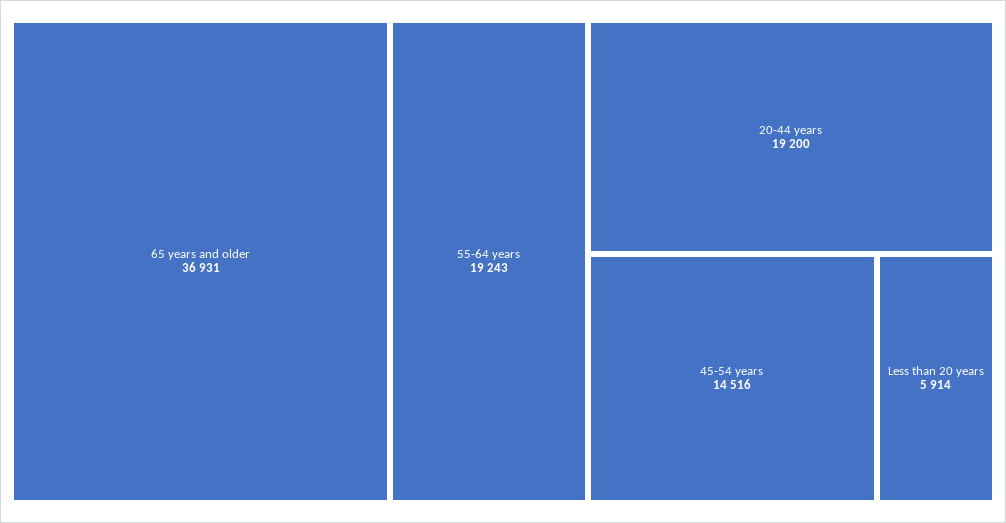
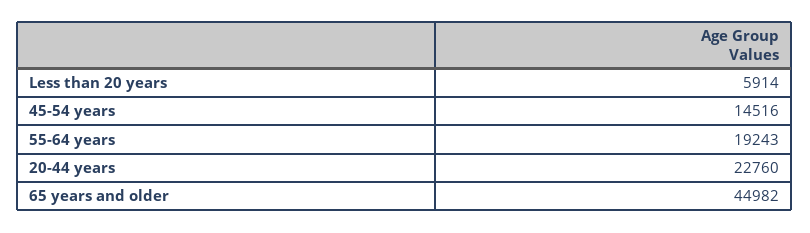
65 years and older: 36931 -> 44982
20-44 years: 19200 -> 22760

